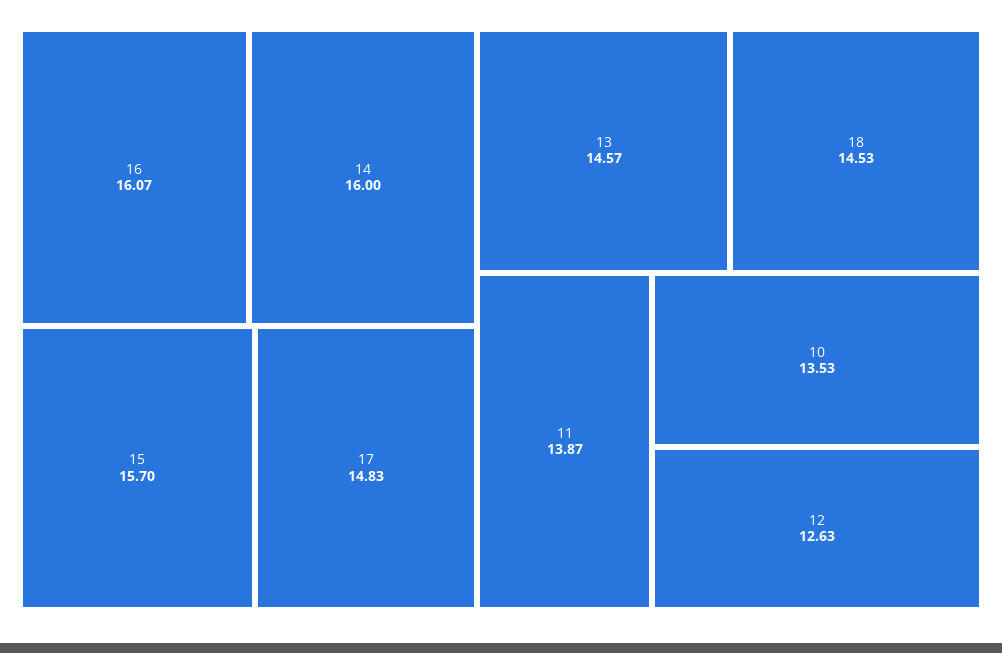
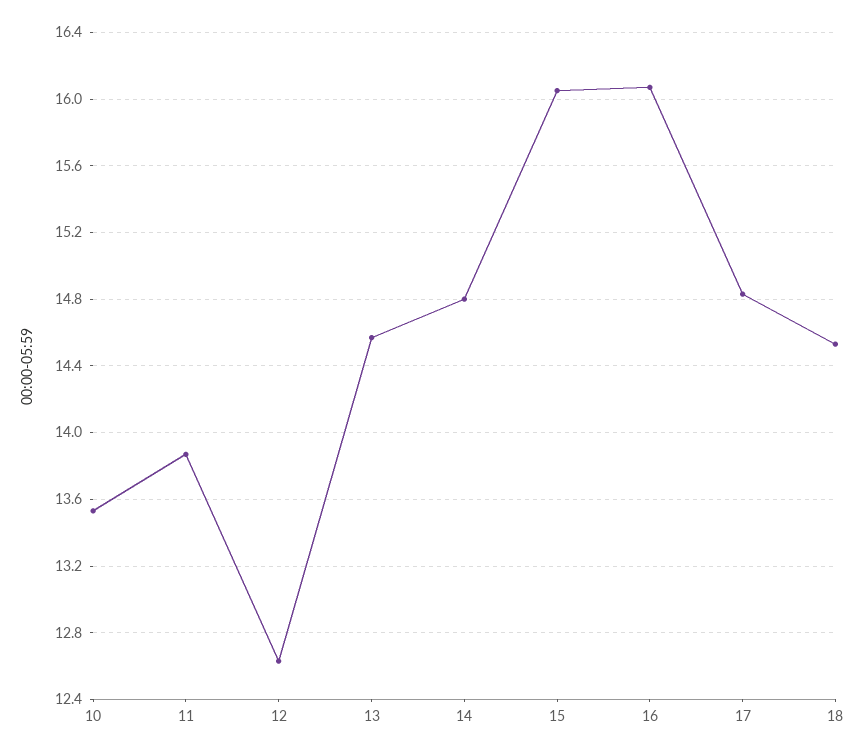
14: 16 -> 14.8
15: 15.7 -> 16.05

